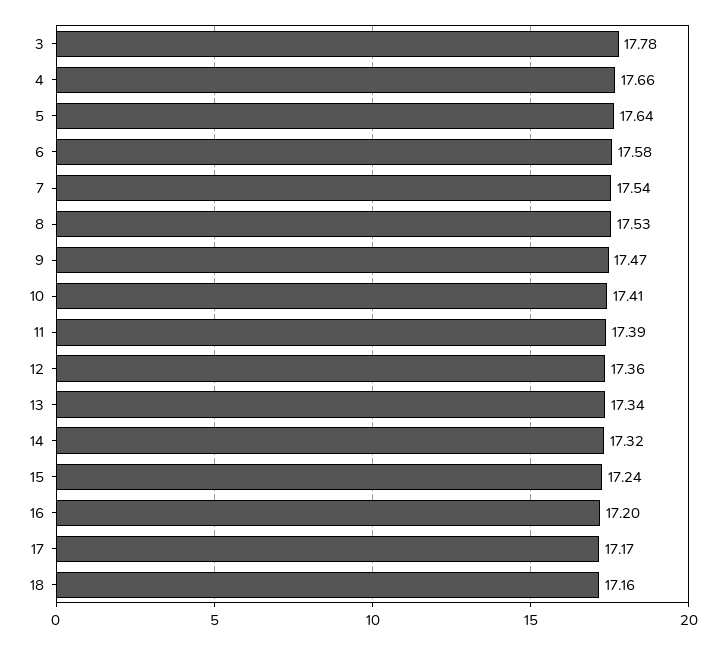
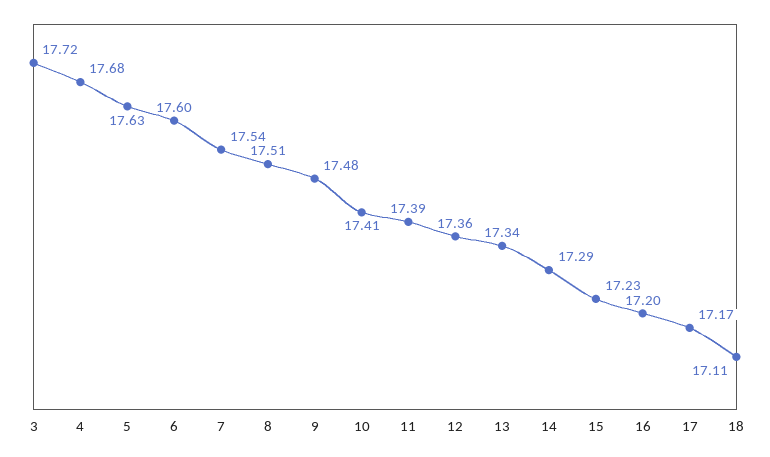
3: 17.78 -> 17.72
4: 17.66 -> 17.68
5: 17.64 -> 17.63
6: 17.58 -> 17.6
8: 17.53 -> 17.51
9: 17.47 -> 17.48
14: 17.32 -> 17.29
15: 17.24 -> 17.23
18: 17.16 -> 17.11

